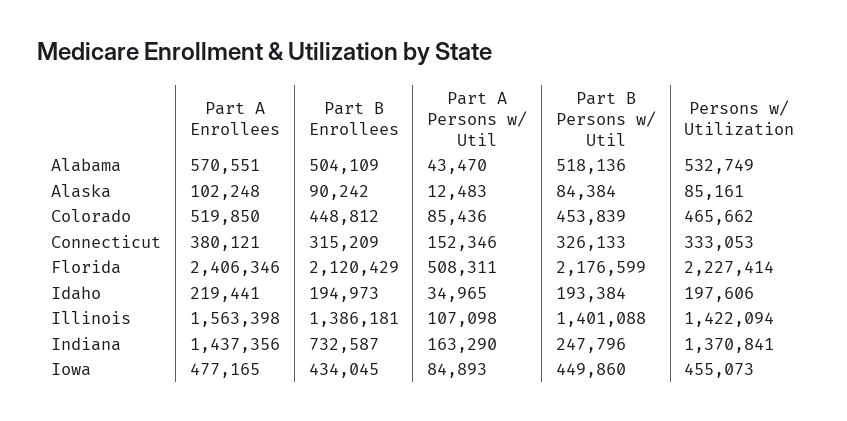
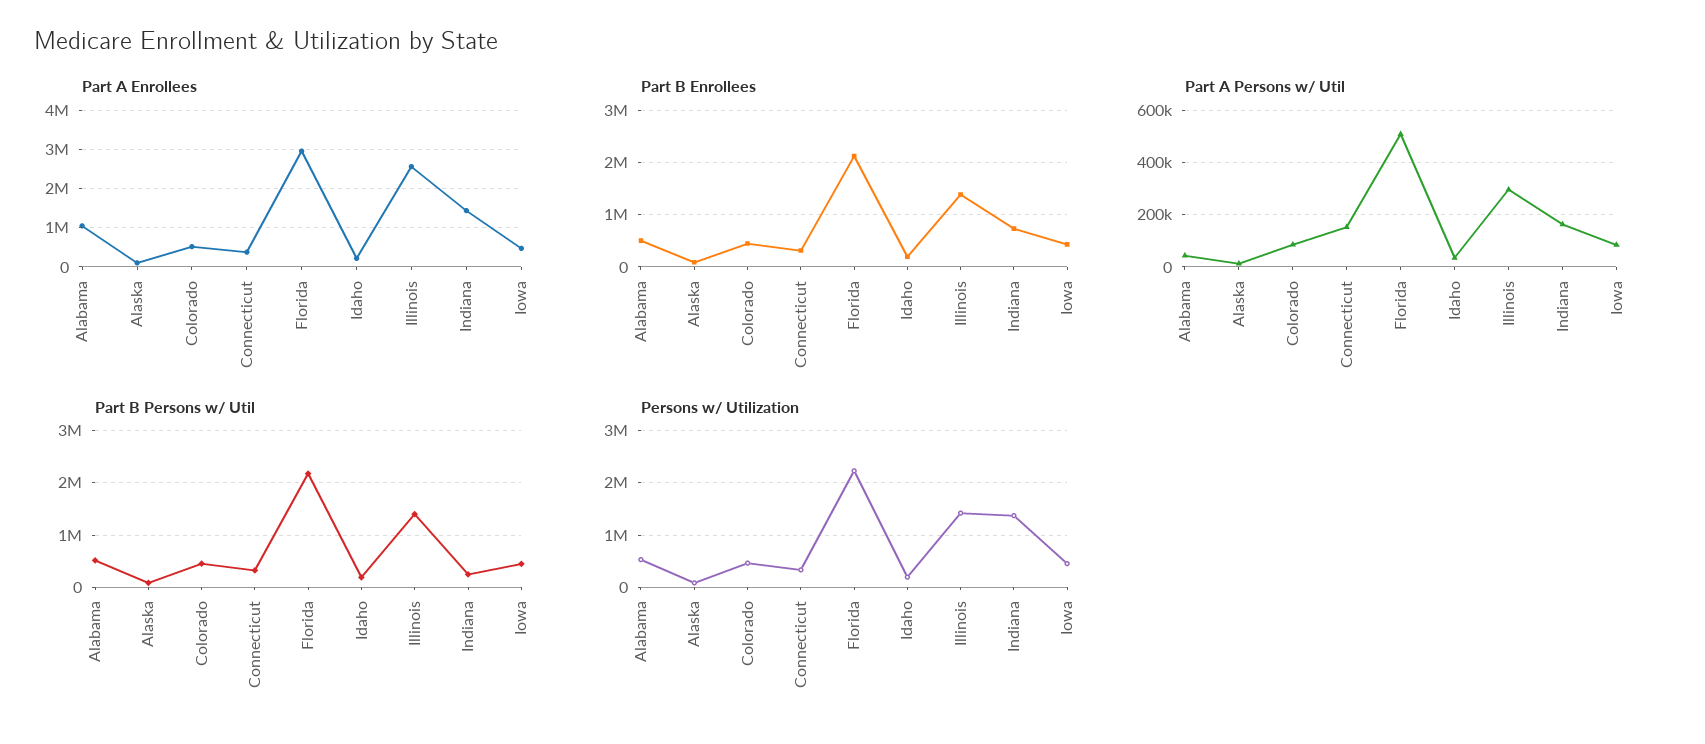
Part A Enrollees, Alabama: 570551 -> 1000000
Part A Enrollees, Florida: 2406346 -> 3000000
Part A Enrollees, Illinois: 1563398 -> 2600000
Part A Persons w/ Util, Illinois: 107098 -> 300000

